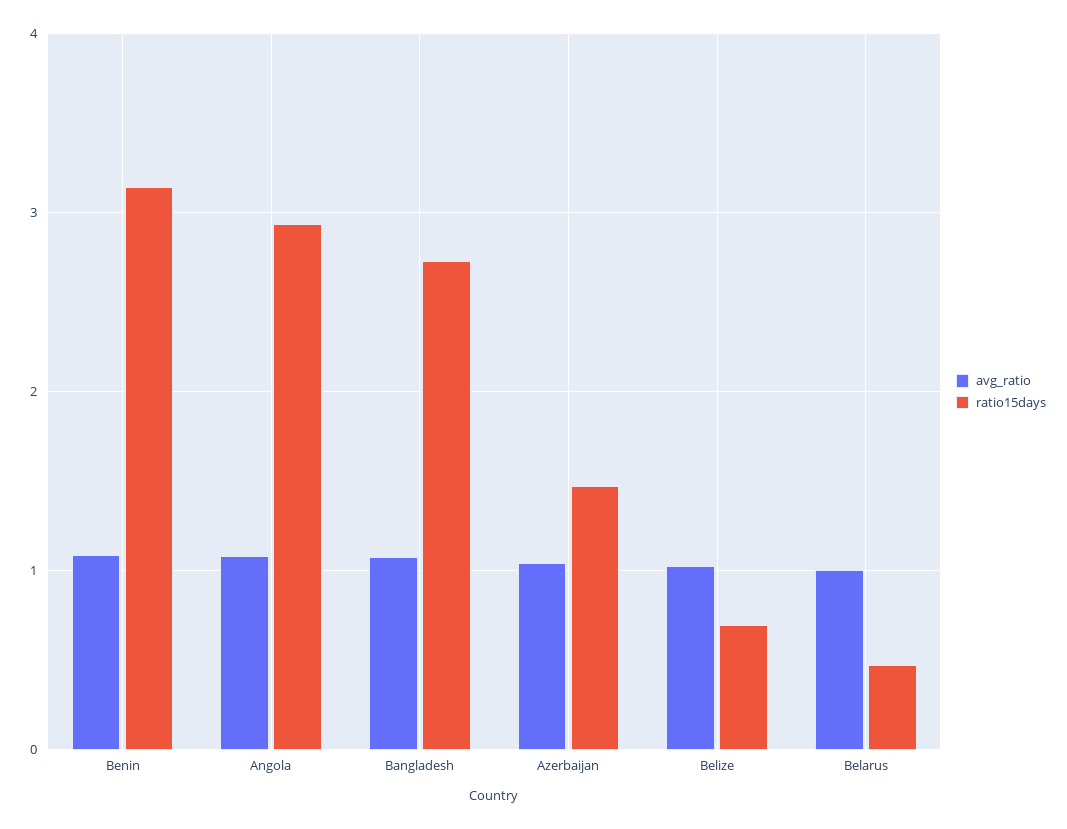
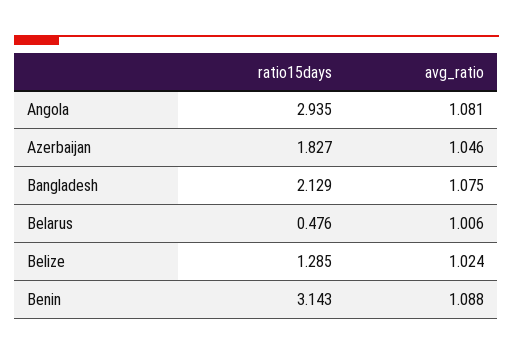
ratio15days, Bangladesh: 2.7 -> 2.129
ratio15days, Azerbaijan: 1.5 -> 1.827
ratio15days, Belize: 0.7 -> 1.285

